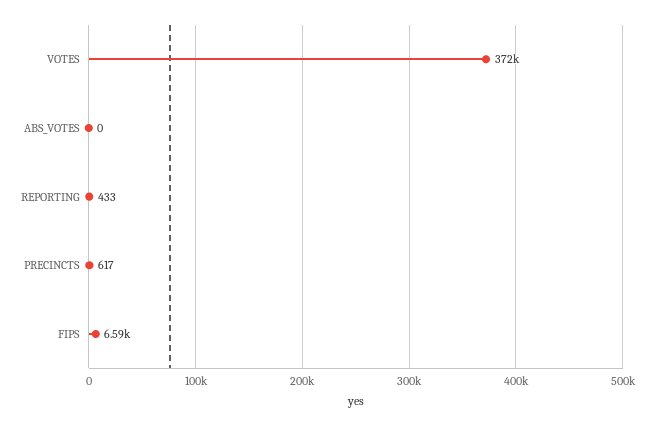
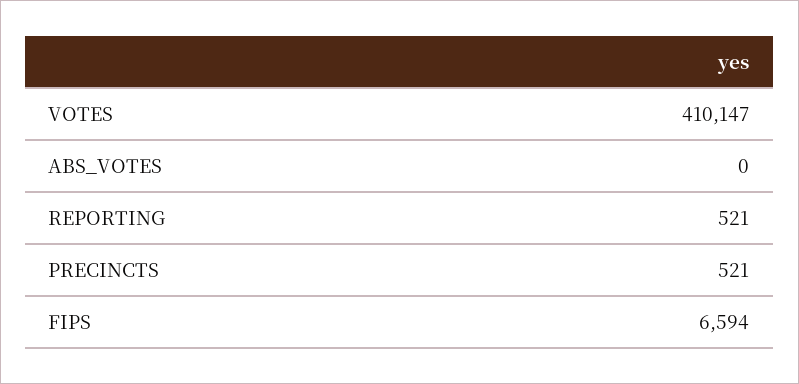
VOTES: 372000 -> 410147
REPORTING: 433 -> 521
PRECINCTS: 617 -> 521

